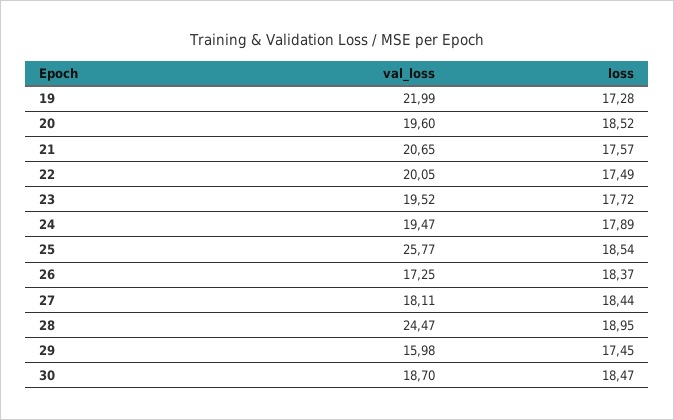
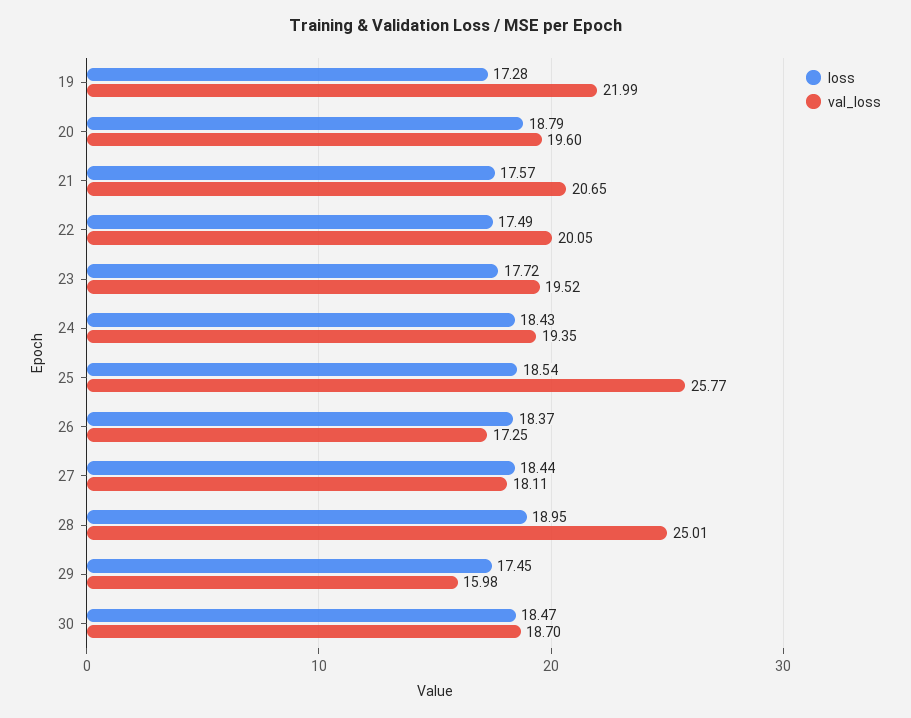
loss, 20: 18.52 -> 18.79
val_loss, 24: 19.47 -> 19.35
loss, 24: 17.89 -> 18.43
val_loss, 28: 24.47 -> 25.01

